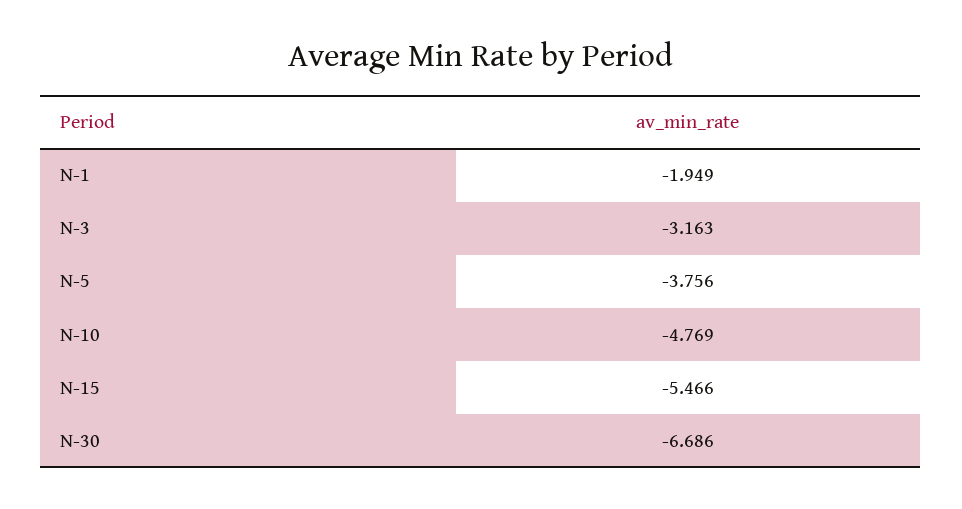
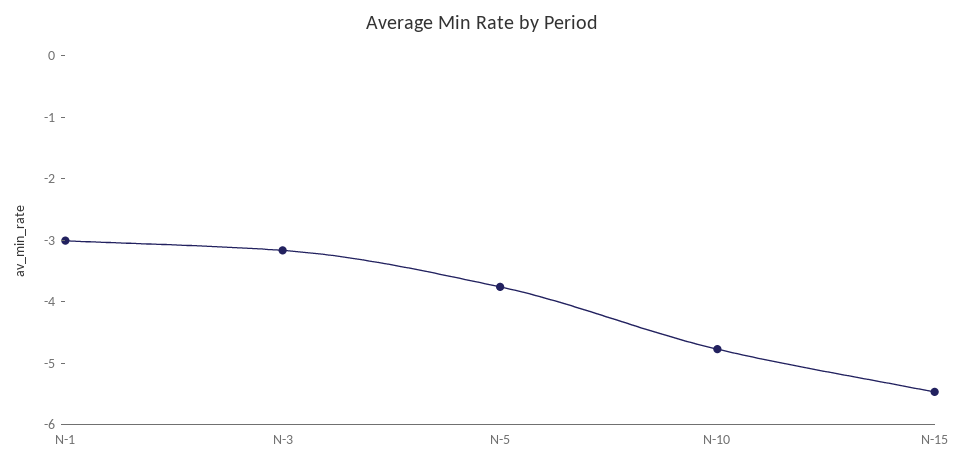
N-1: -1.949 -> -3
N-30: -6.686 -> none

